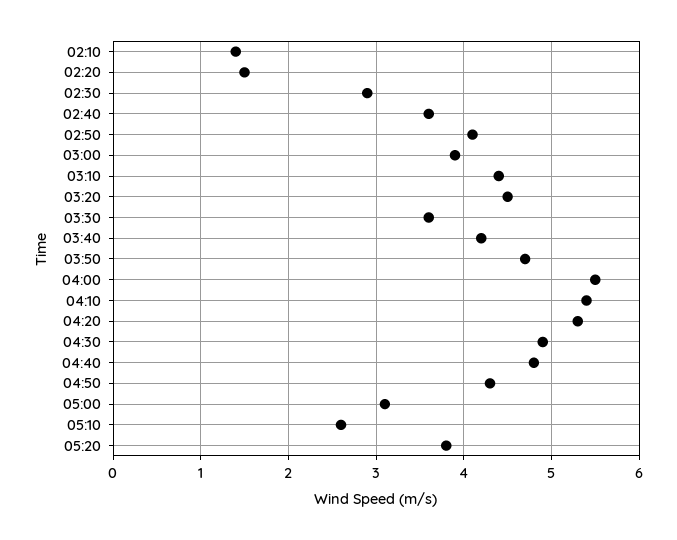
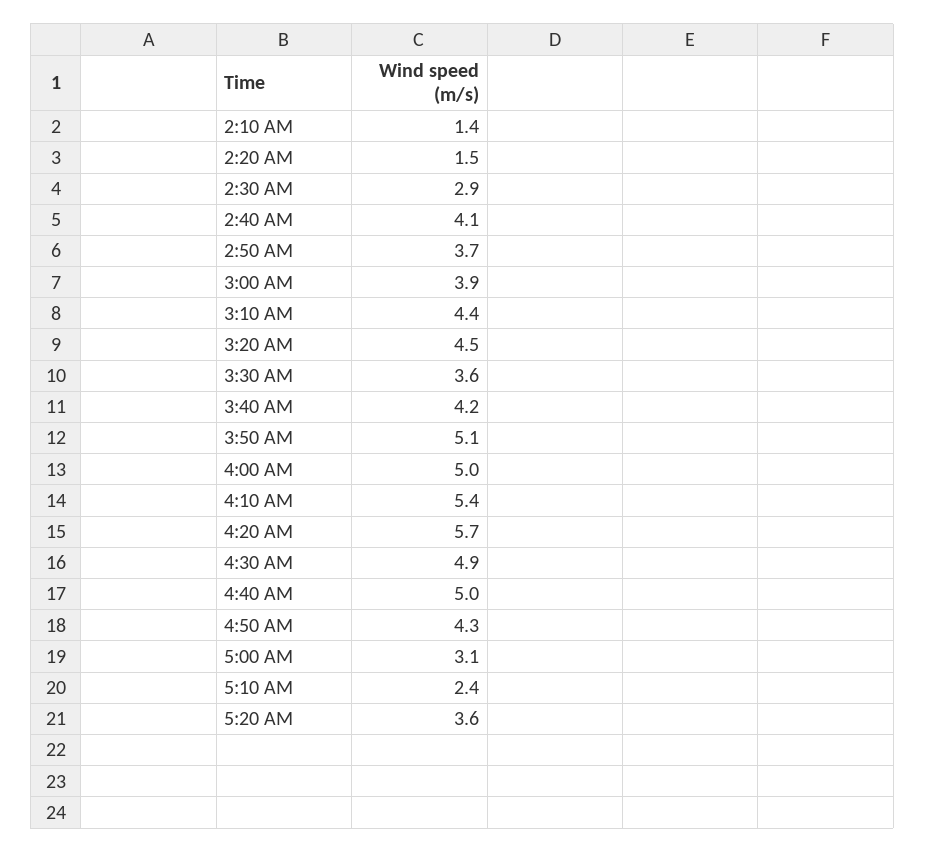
02:40: 3.6 -> 4.1
02:50: 4.1 -> 3.7
03:50: 4.7 -> 5.1
04:00: 5.5 -> 5
04:20: 5.3 -> 5.7
04:40: 4.8 -> 5
05:10: 2.6 -> 2.4
05:20: 3.8 -> 3.6

